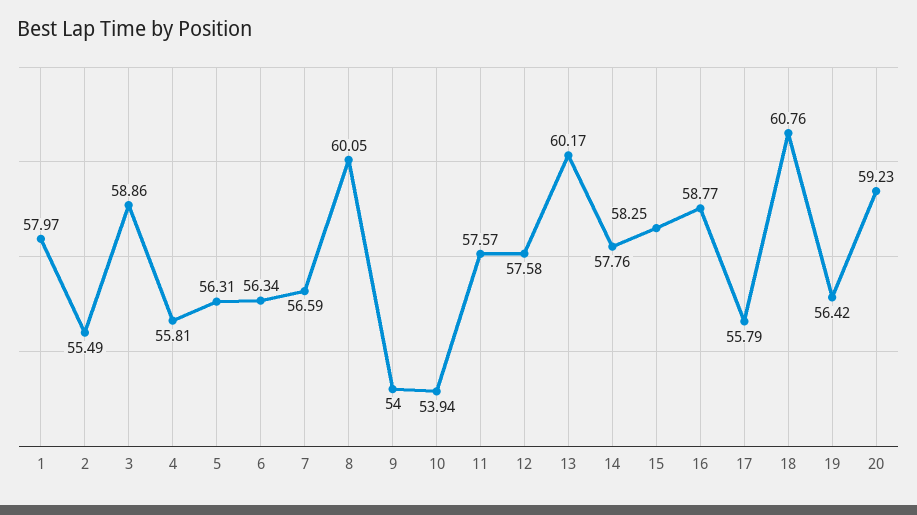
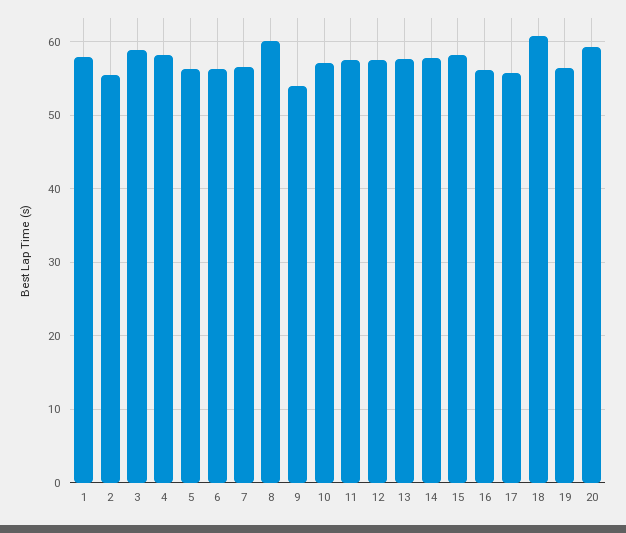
4: 55.81 -> 58
10: 53.94 -> 57
13: 60.17 -> 58
16: 58.77 -> 56

